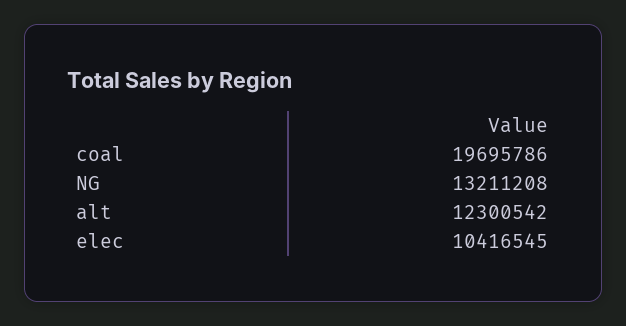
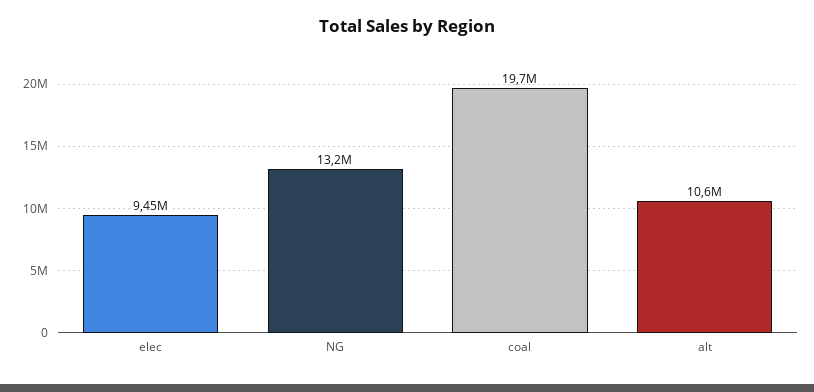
alt: 12300542 -> 10600000
elec: 10416545 -> 9450000

